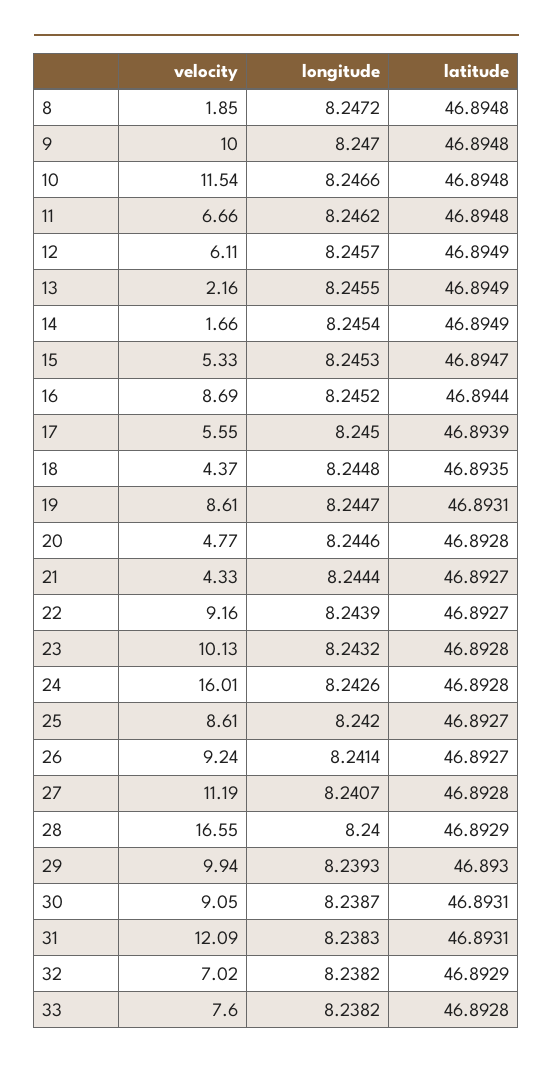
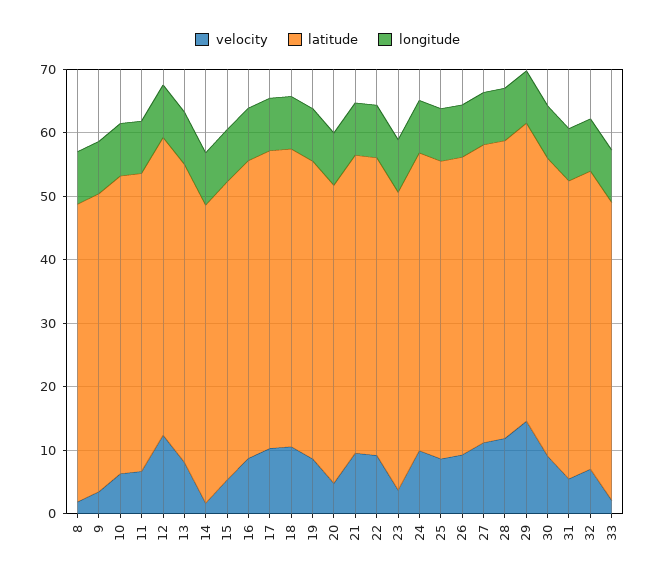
velocity, 9: 10 -> 4
velocity, 10: 11.54 -> 6
velocity, 12: 6.11 -> 12
velocity, 13: 2.16 -> 8
velocity, 17: 5.55 -> 10
velocity, 18: 4.37 -> 10
velocity, 21: 4.33 -> 10
velocity, 23: 10.13 -> 4
velocity, 24: 16.01 -> 10
velocity, 28: 16.55 -> 12
velocity, 29: 9.94 -> 14
velocity, 31: 12.09 -> 6
velocity, 33: 7.6 -> 2

